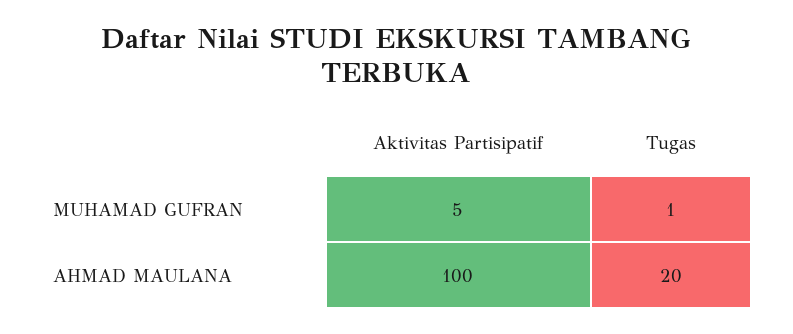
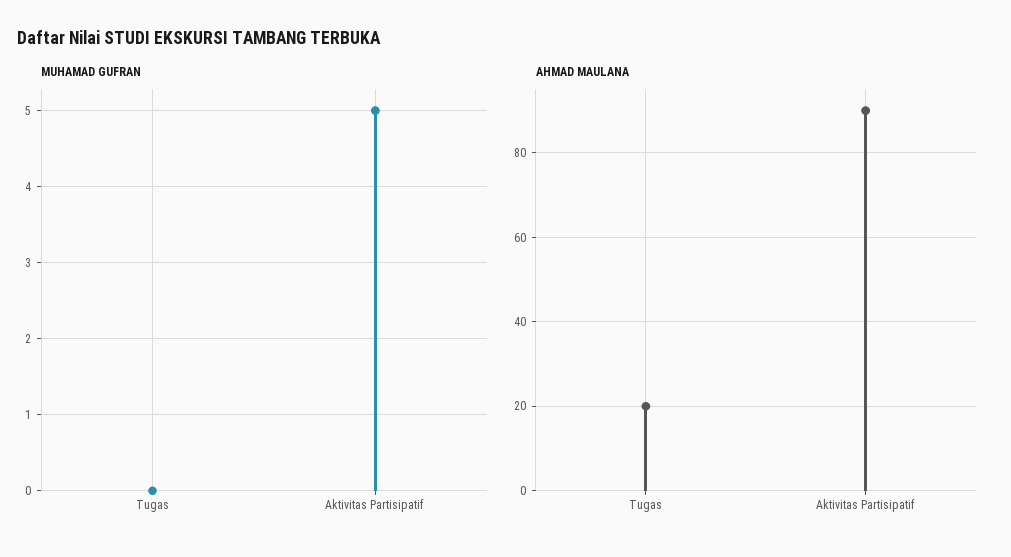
MUHAMAD GUFRAN, Tugas: 1 -> 0
AHMAD MAULANA, Aktivitas Partisipatif: 100 -> 90

